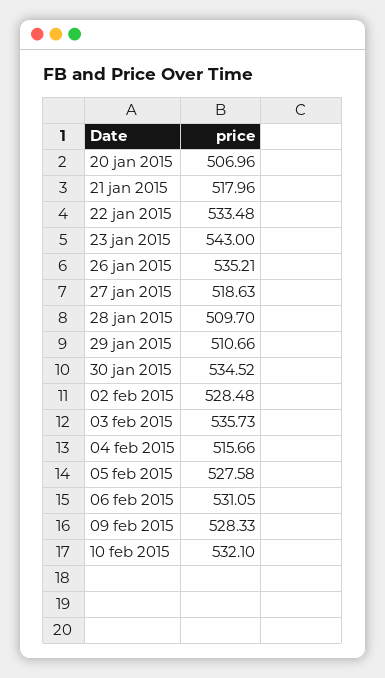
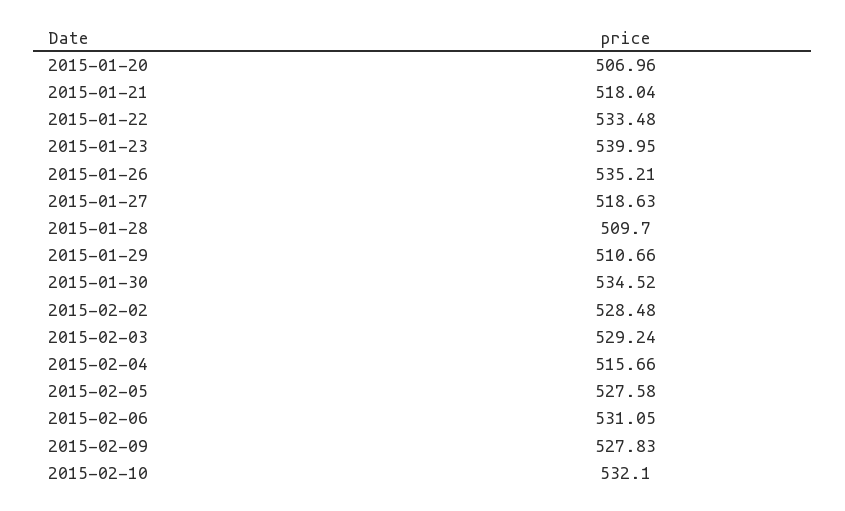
21 jan 2015: 517.96 -> 518.04
23 jan 2015: 543 -> 539.95
03 feb 2015: 535.73 -> 529.24
09 feb 2015: 528.33 -> 527.83

